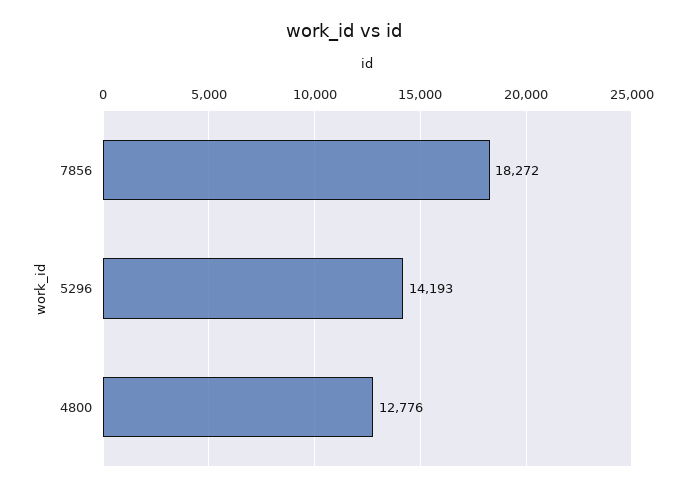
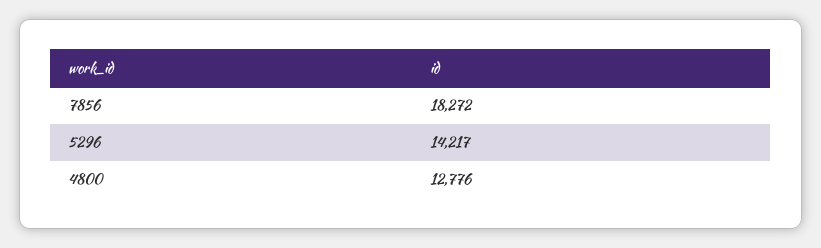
5296: 14193 -> 14217

